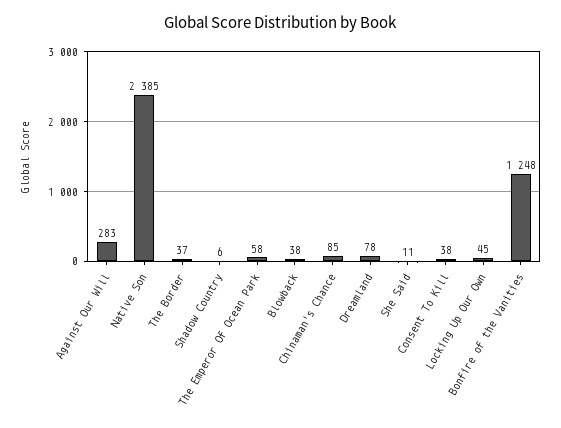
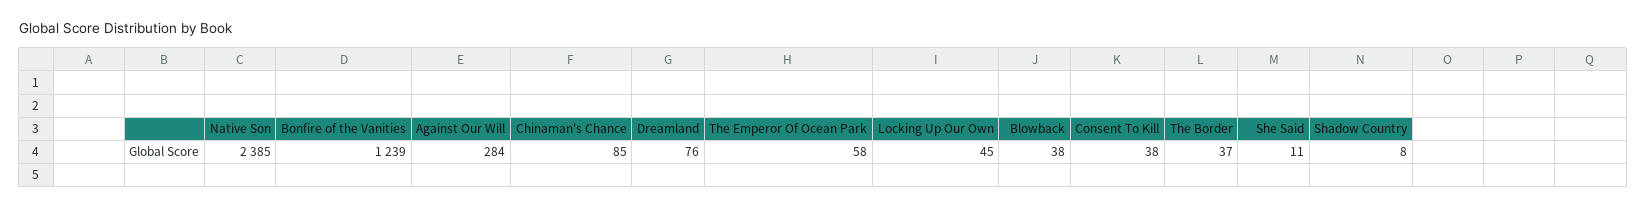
Against Our Will: 283 -> 284
Shadow Country: 6 -> 8
Dreamland: 78 -> 76
Bonfire of the Vanities: 1248 -> 1239

